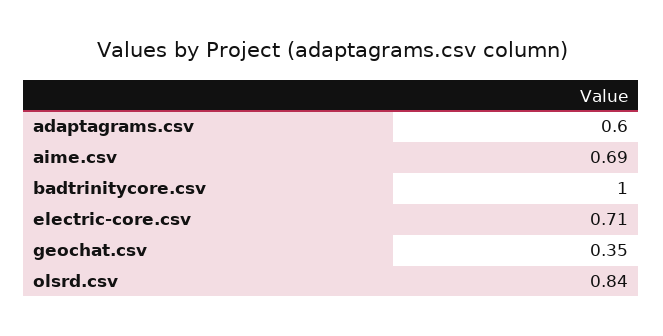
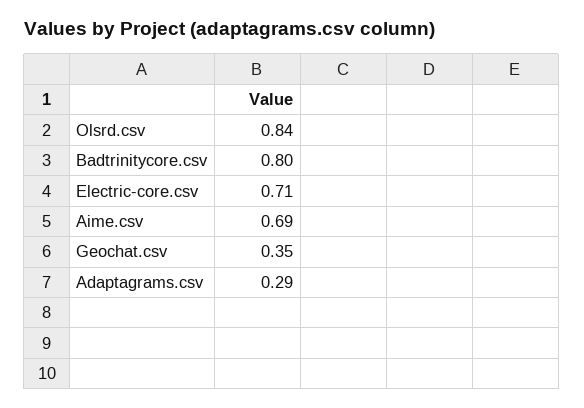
adaptagrams.csv: 0.6 -> 0.29
badtrinitycore.csv: 1 -> 0.8

